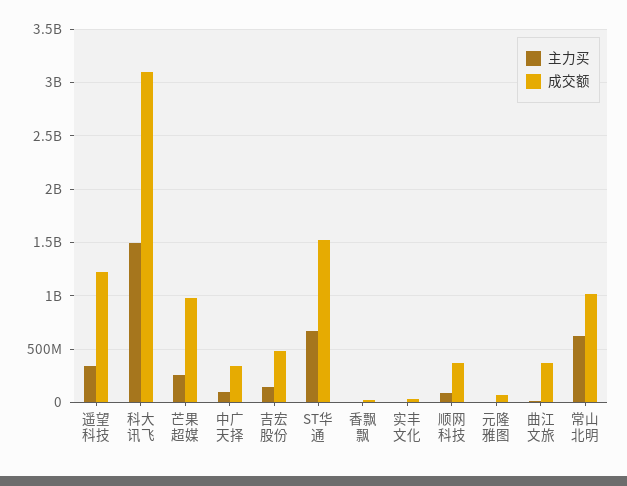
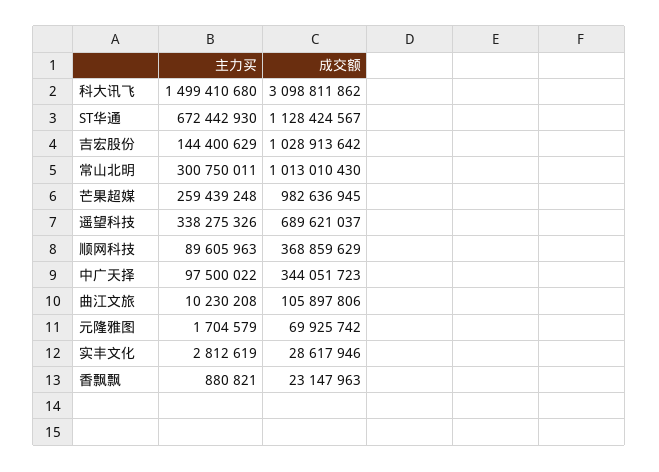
成交额, 遥望科技: 1200000000 -> 689621037
成交额, 吉宏股份: 500000000 -> 1028913642
成交额, ST华通: 1500000000 -> 1128424567
成交额, 曲江文旅: 400000000 -> 105897806
主力买, 常山北明: 600000000 -> 300750011

